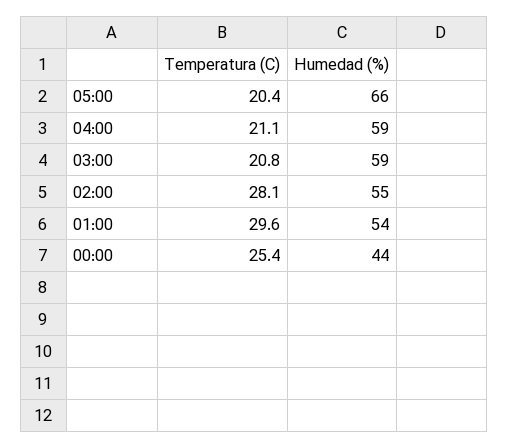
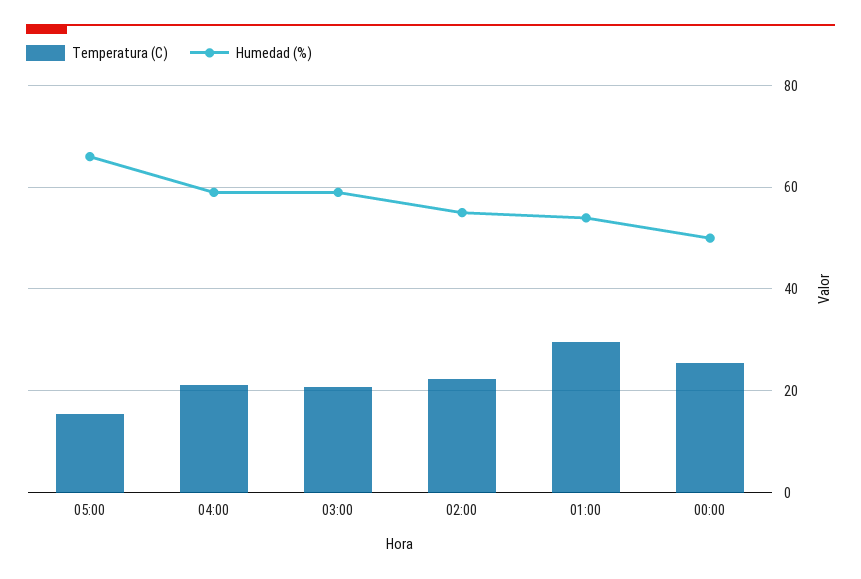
Temperatura (C), 05:00: 20.4 -> 16
Temperatura (C), 02:00: 28.1 -> 22
Humedad (%), 00:00: 44 -> 50

